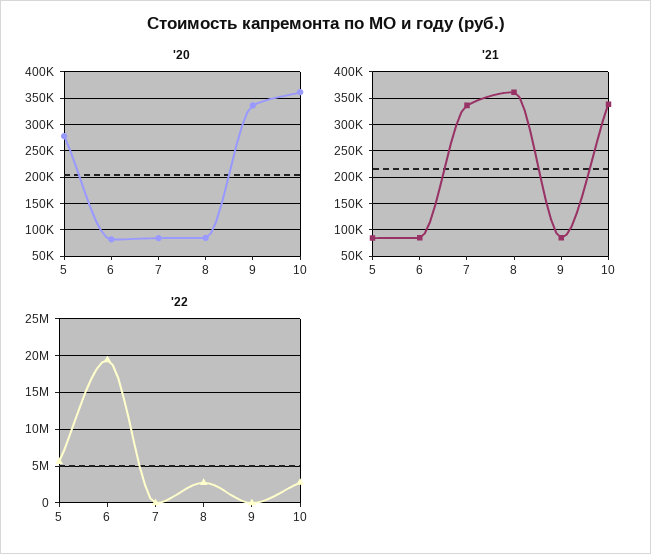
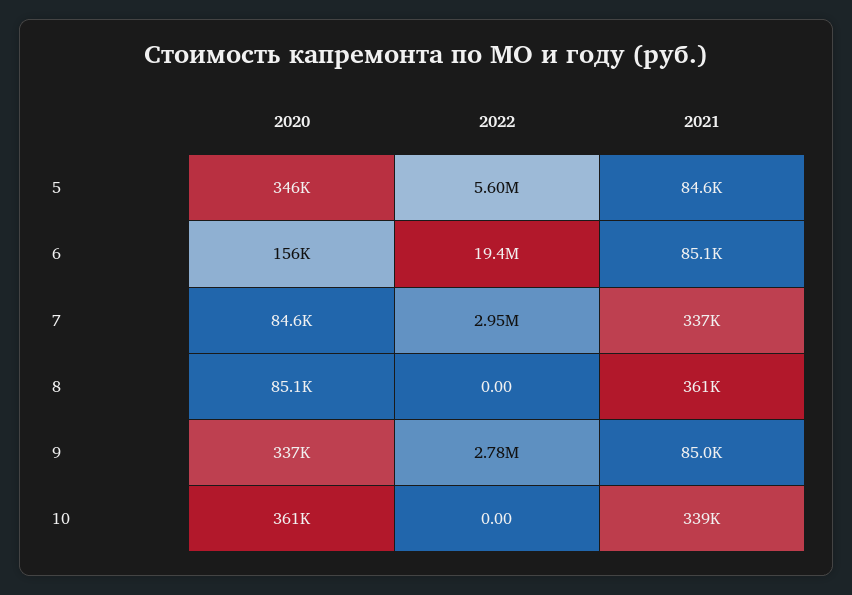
'20, 5: 275000 -> 346000
'20, 6: 75000 -> 156000
'22, 7: 0 -> 2950000
'22, 8: 3000000 -> 0
'22, 9: 0 -> 2780000
'22, 10: 3000000 -> 0

